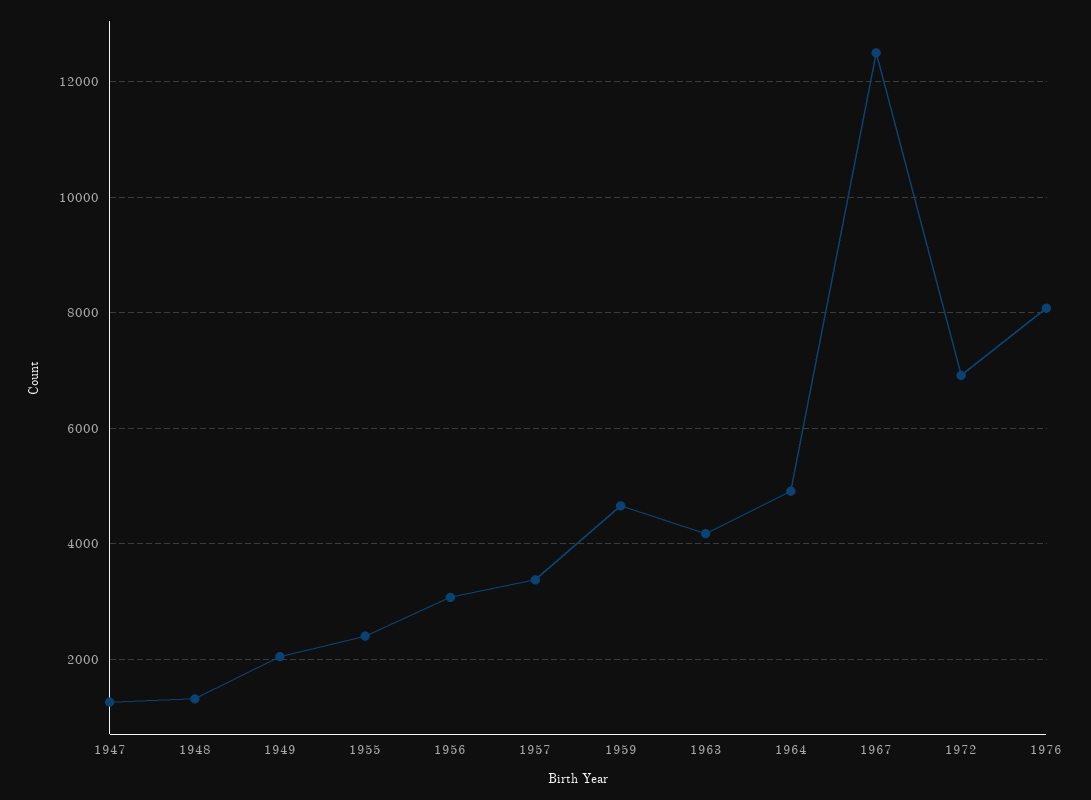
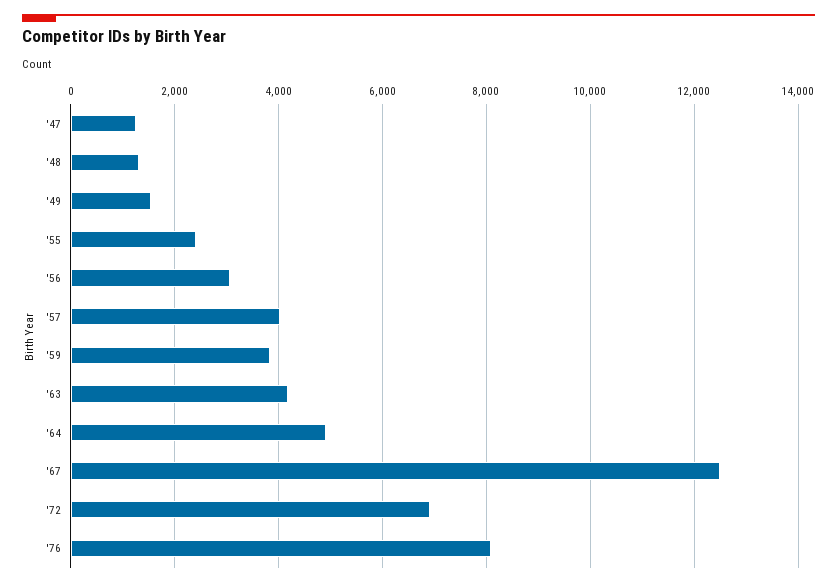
1949: 2000 -> 1600
1957: 3400 -> 4000
1959: 4600 -> 3800

